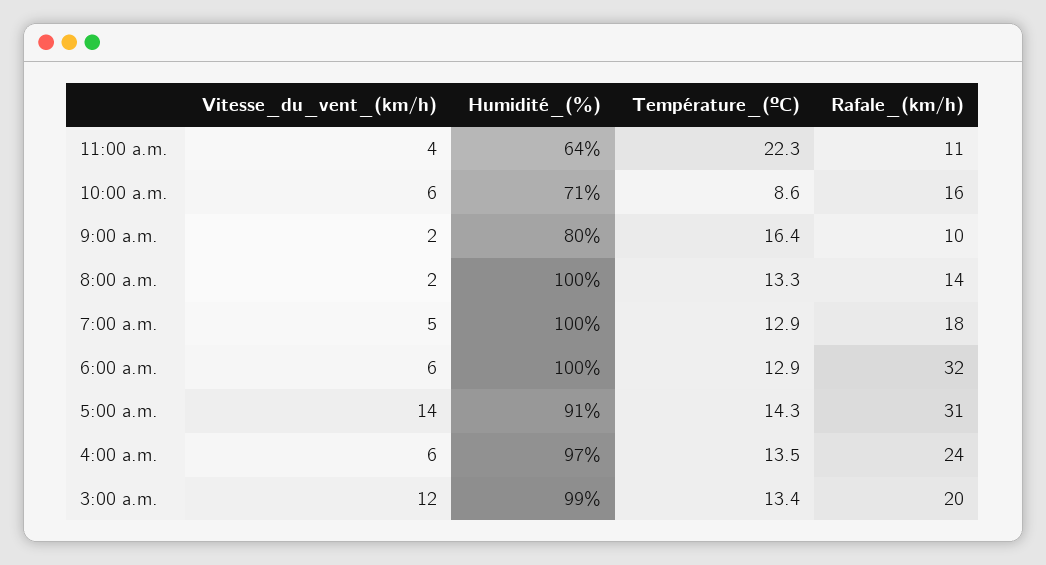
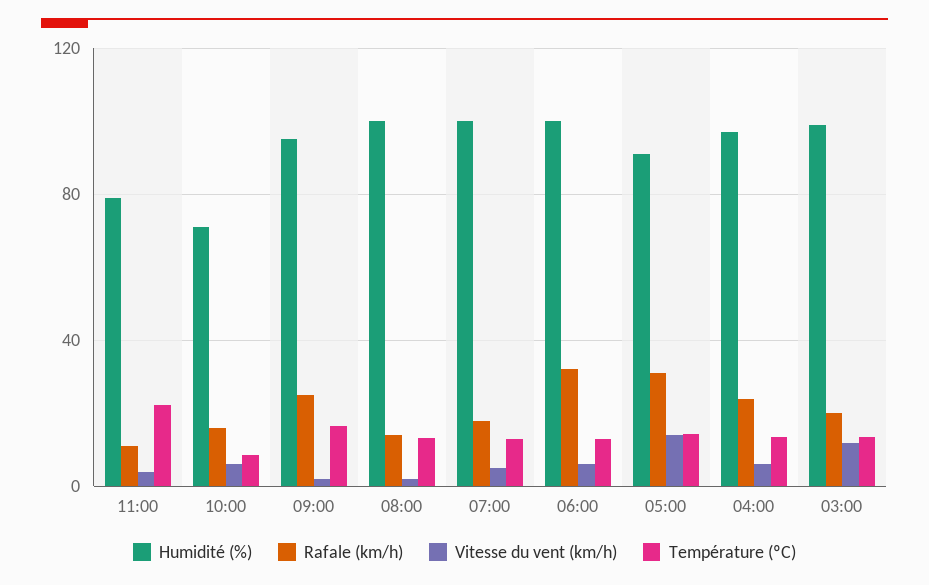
Humidité_(%), 11:00 a.m.: 64 -> 80
Humidité_(%), 9:00 a.m.: 80 -> 95
Rafale_(km/h), 9:00 a.m.: 10 -> 25

